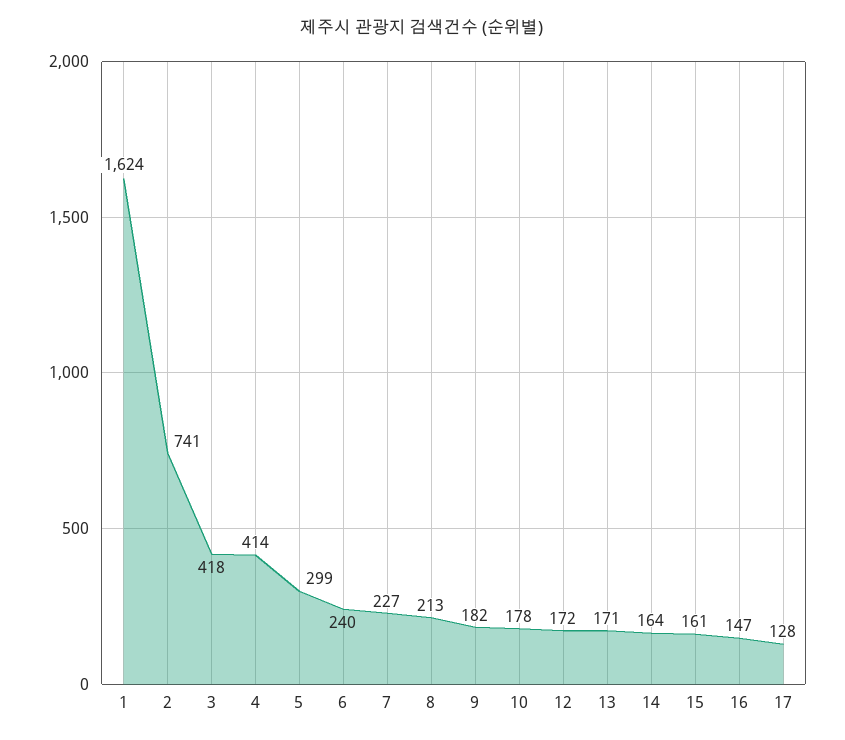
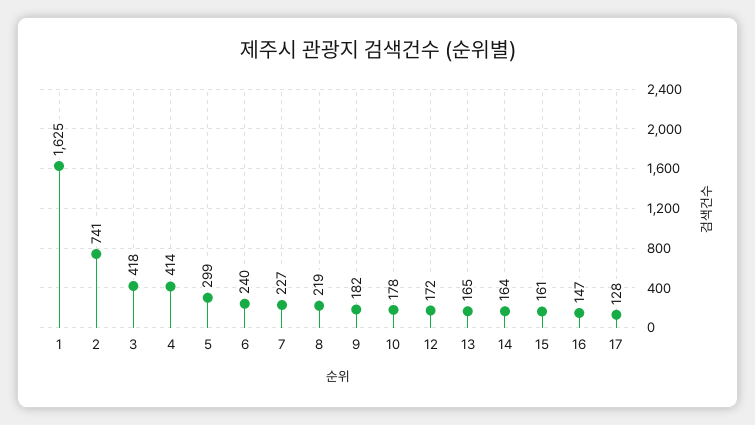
1: 1624 -> 1625
8: 213 -> 219
13: 171 -> 165

